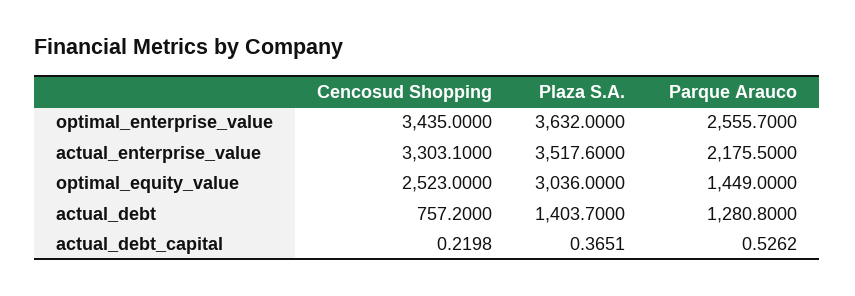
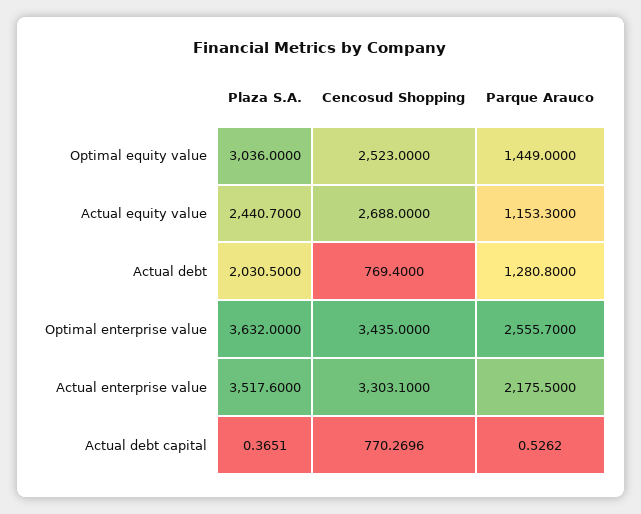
Cencosud Shopping, actual_debt: 757.2 -> 769.4
Plaza S.A., actual_debt: 1403.7 -> 2030.5
Cencosud Shopping, actual_debt_capital: 0.2198 -> 770.2696
Plaza S.A., Actual equity value: none -> 2440.7
Cencosud Shopping, Actual equity value: none -> 2688
Parque Arauco, Actual equity value: none -> 1153.3

